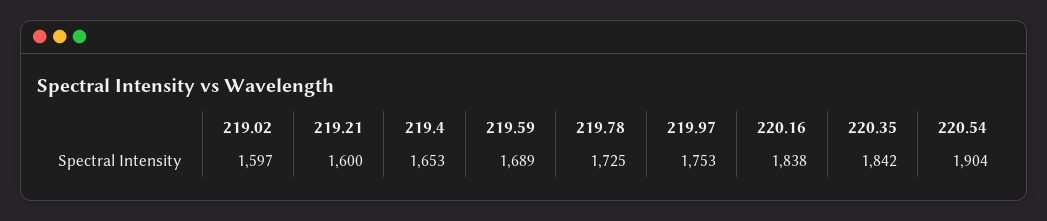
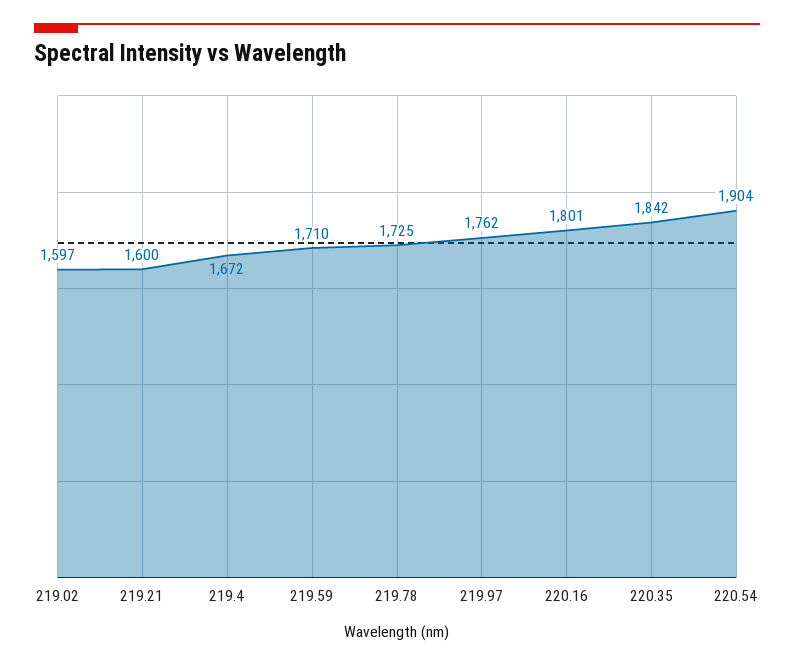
219.4: 1653 -> 1672
219.59: 1689 -> 1710
219.97: 1753 -> 1762
220.16: 1838 -> 1801

